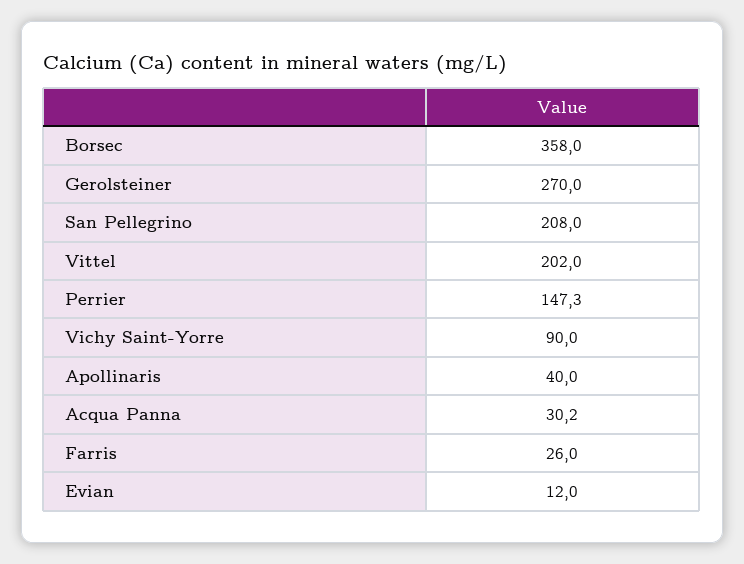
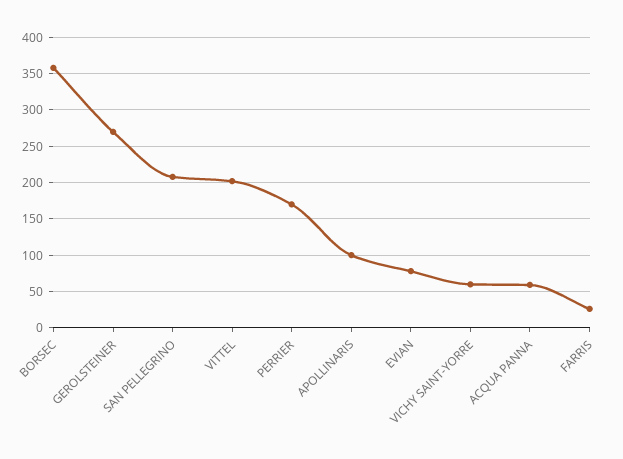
Perrier: 147.3 -> 170
Vichy Saint-Yorre: 90 -> 60
Apollinaris: 40 -> 100
Acqua Panna: 30.2 -> 60
Evian: 12 -> 80

